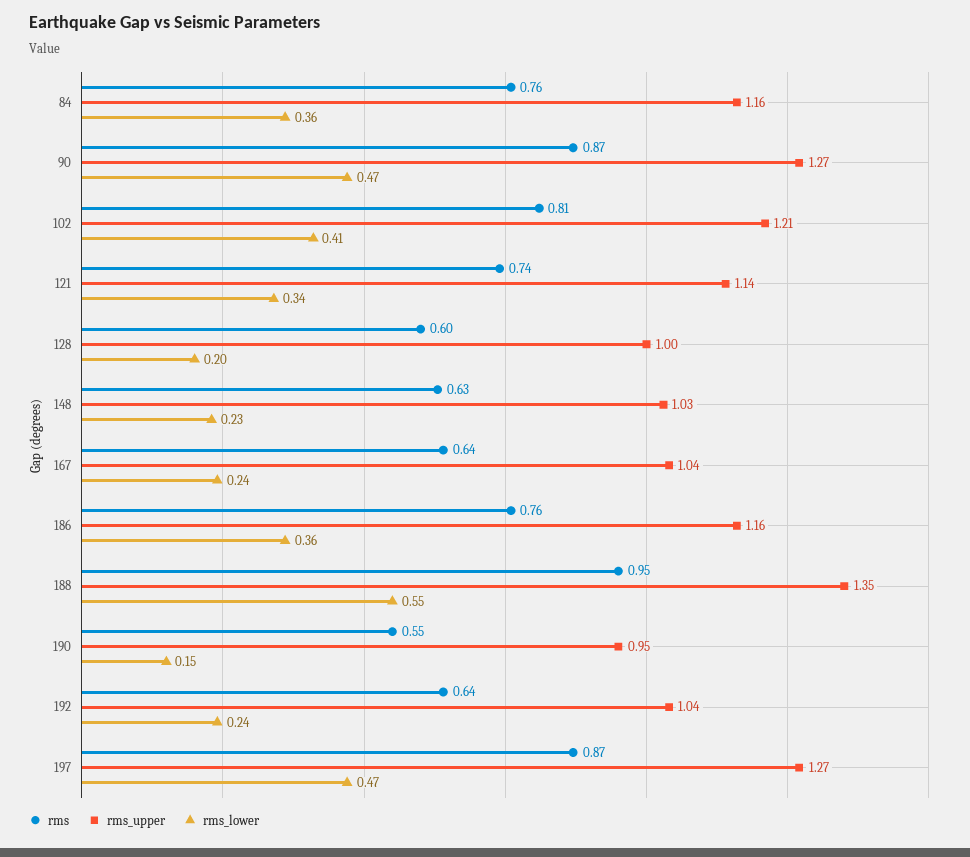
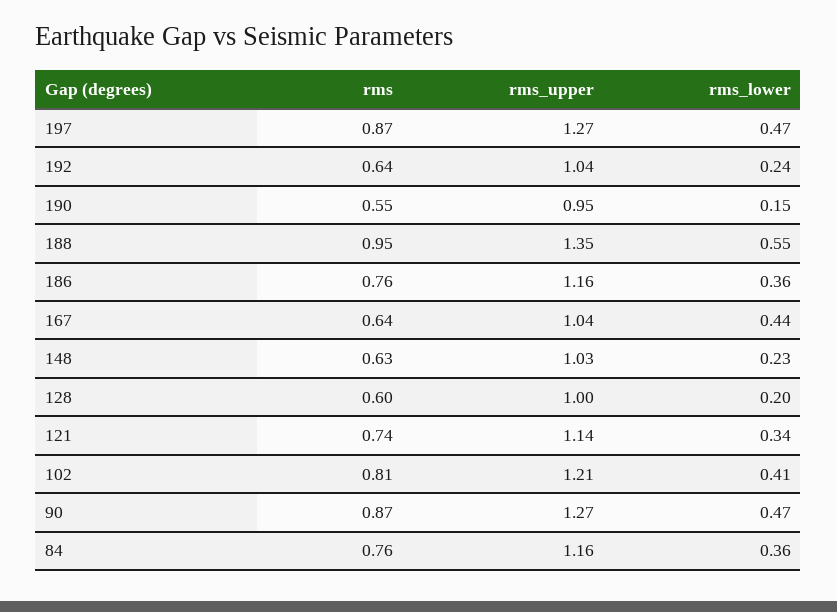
rms_lower, 167: 0.24 -> 0.44

